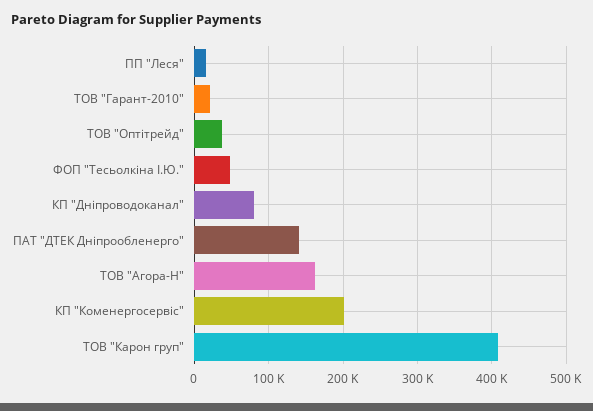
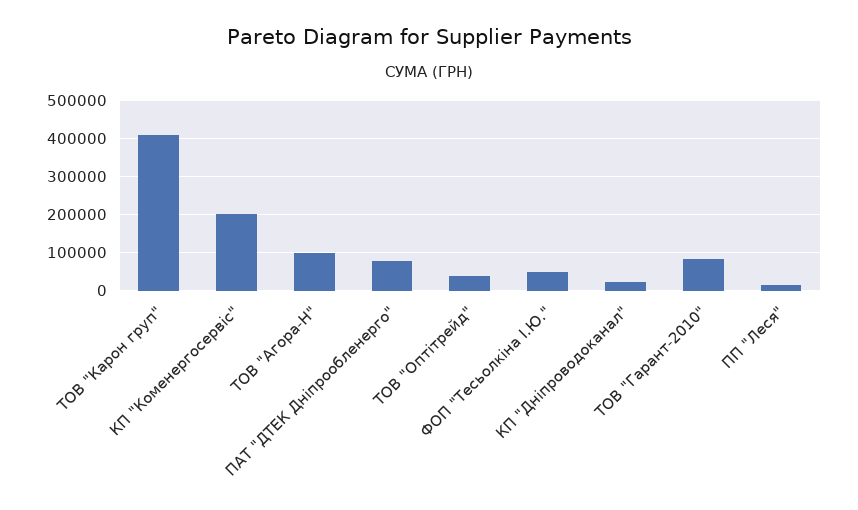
ТОВ "Гарант-2010": 20000 -> 80000
КП "Дніпроводоканал": 80000 -> 20000
ПАТ "ДТЕК Дніпрообленерго": 140000 -> 80000
ТОВ "Агора-Н": 160000 -> 100000

